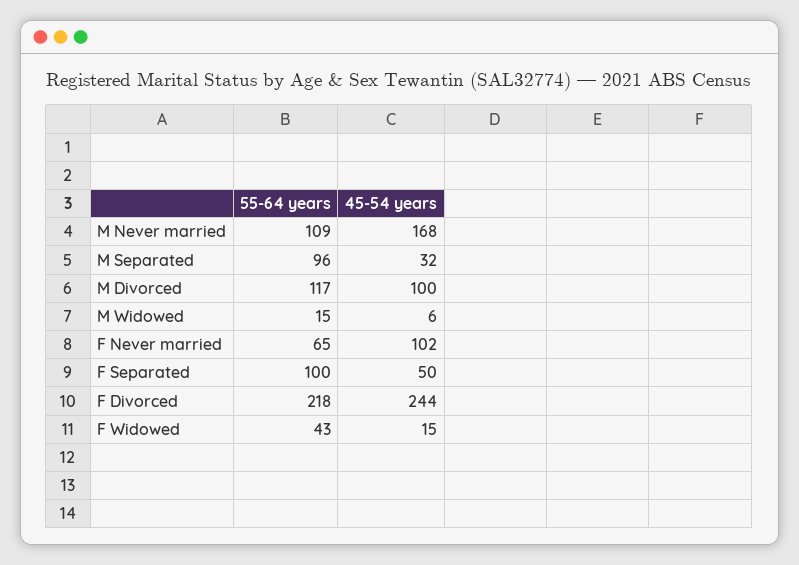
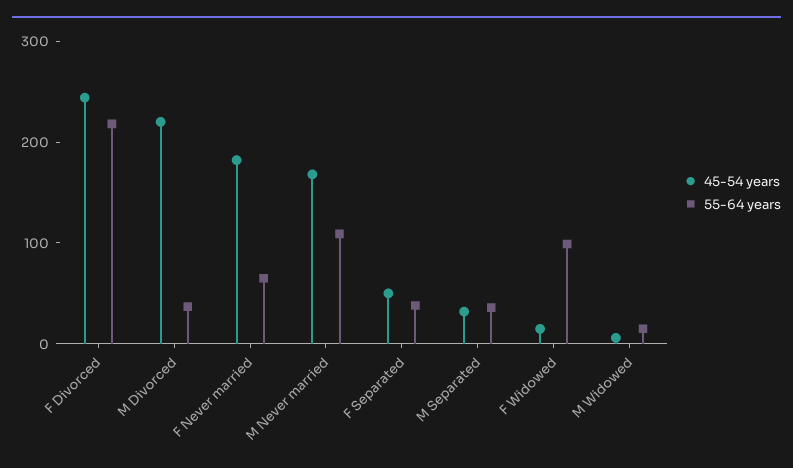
55-64 years, M Separated: 96 -> 40
55-64 years, M Divorced: 117 -> 40
45-54 years, M Divorced: 100 -> 220
45-54 years, F Never married: 102 -> 180
55-64 years, F Separated: 100 -> 40
55-64 years, F Widowed: 43 -> 100

